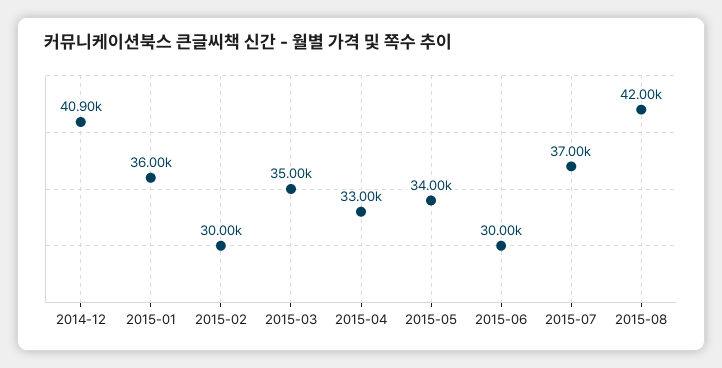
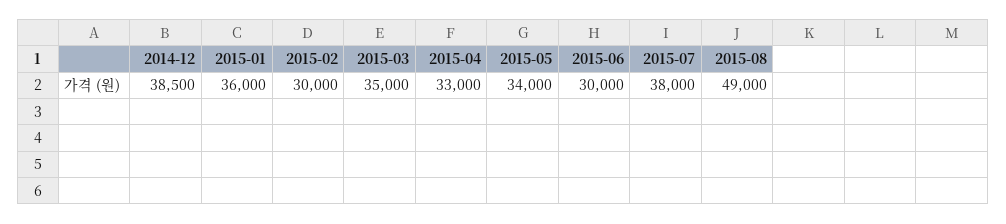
2014-12: 40900 -> 38500
2015-07: 37000 -> 38000
2015-08: 42000 -> 49000

